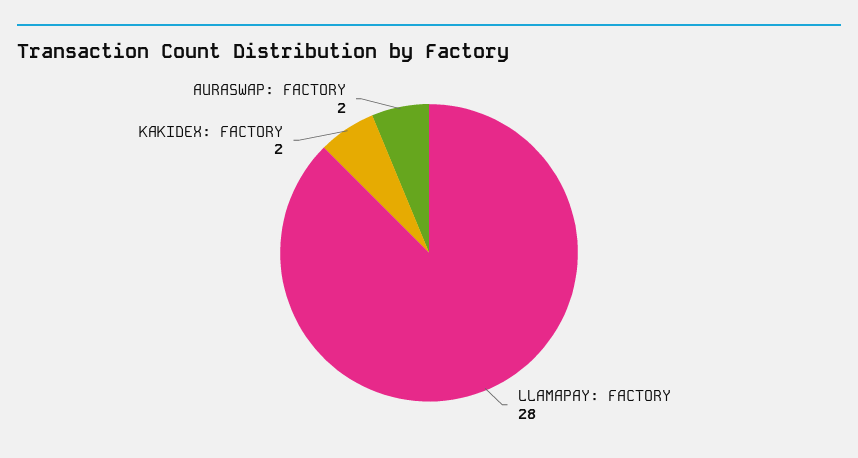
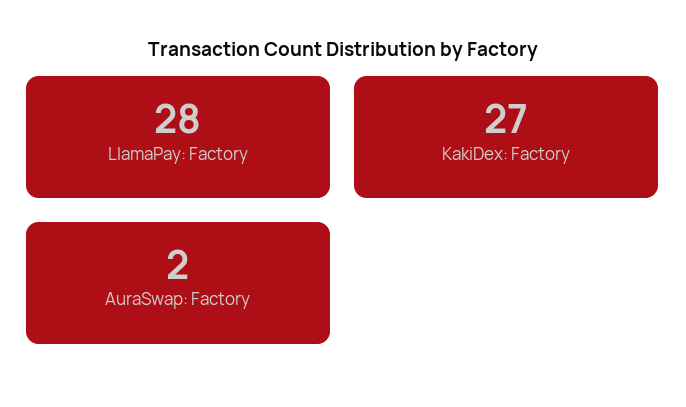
KAKIDEX: FACTORY: 2 -> 27

